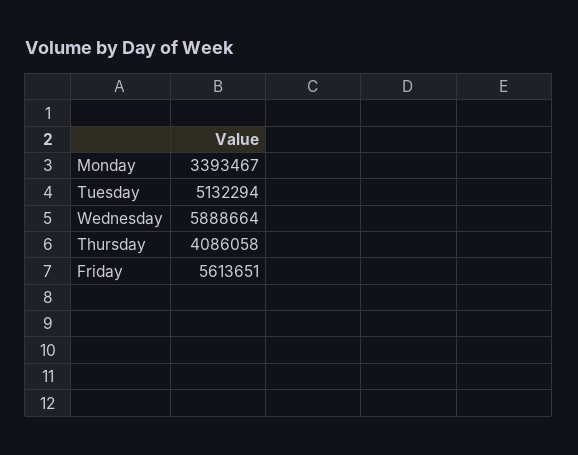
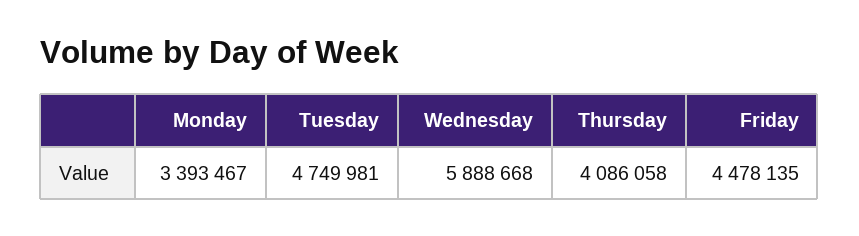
Tuesday: 5132294 -> 4749981
Wednesday: 5888664 -> 5888668
Friday: 5613651 -> 4478135

